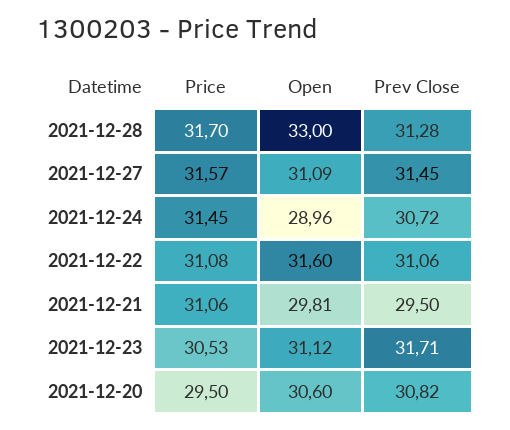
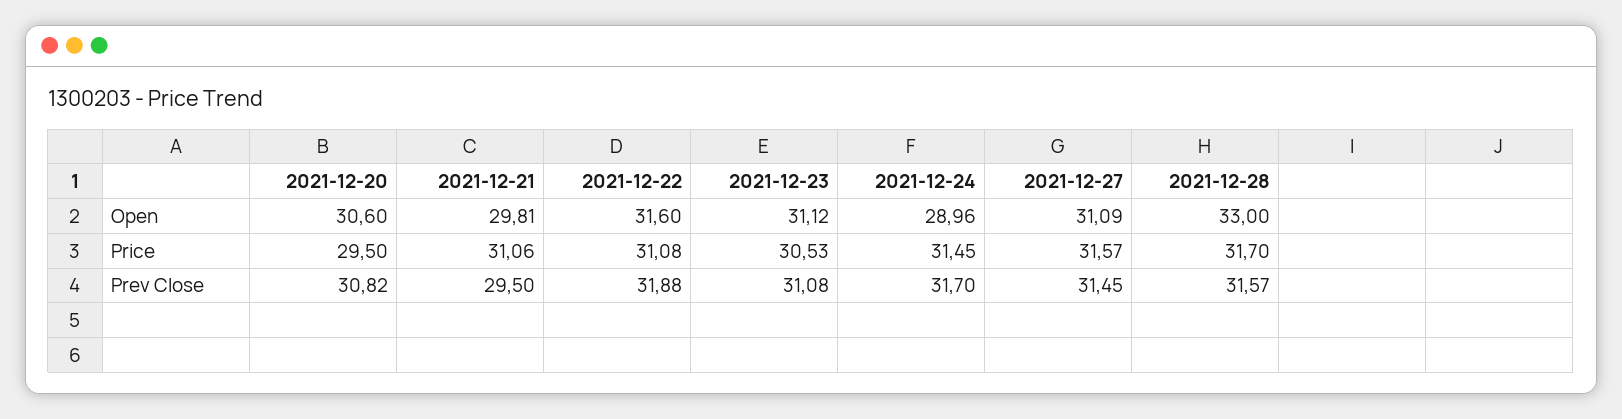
Prev Close, 2021-12-28: 31.28 -> 31.57
Prev Close, 2021-12-24: 30.72 -> 31.7
Prev Close, 2021-12-22: 31.06 -> 31.88
Prev Close, 2021-12-23: 31.71 -> 31.08

